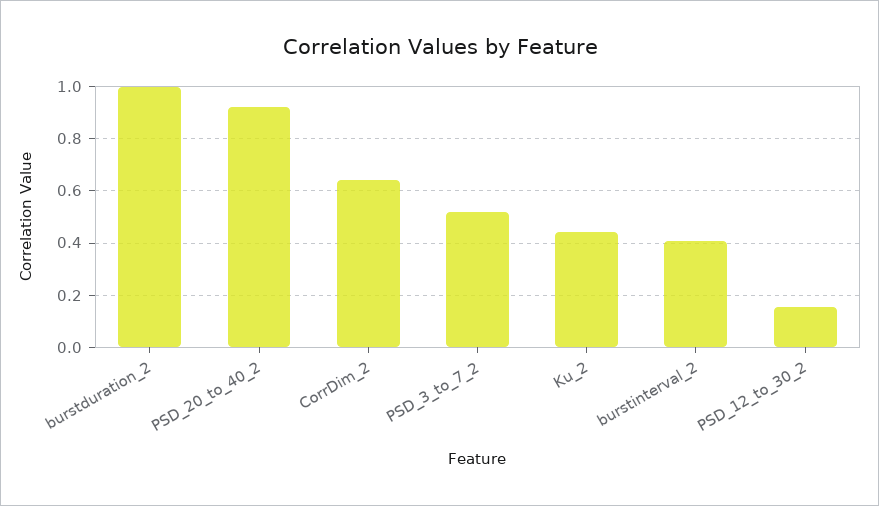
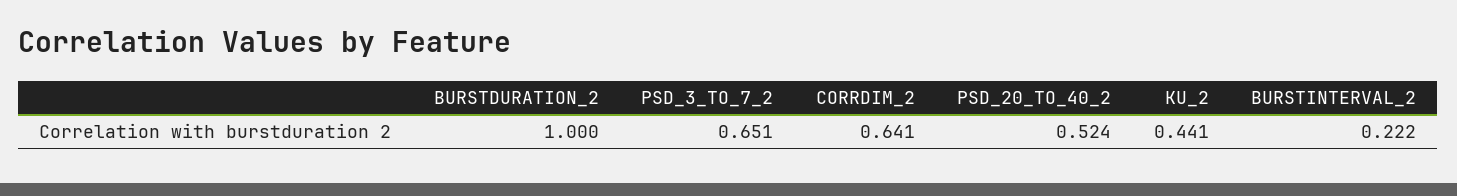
PSD_20_to_40_2: 0.925 -> 0.524
PSD_3_to_7_2: 0.525 -> 0.651
burstinterval_2: 0.4 -> 0.222
PSD_12_to_30_2: 0.15 -> none

